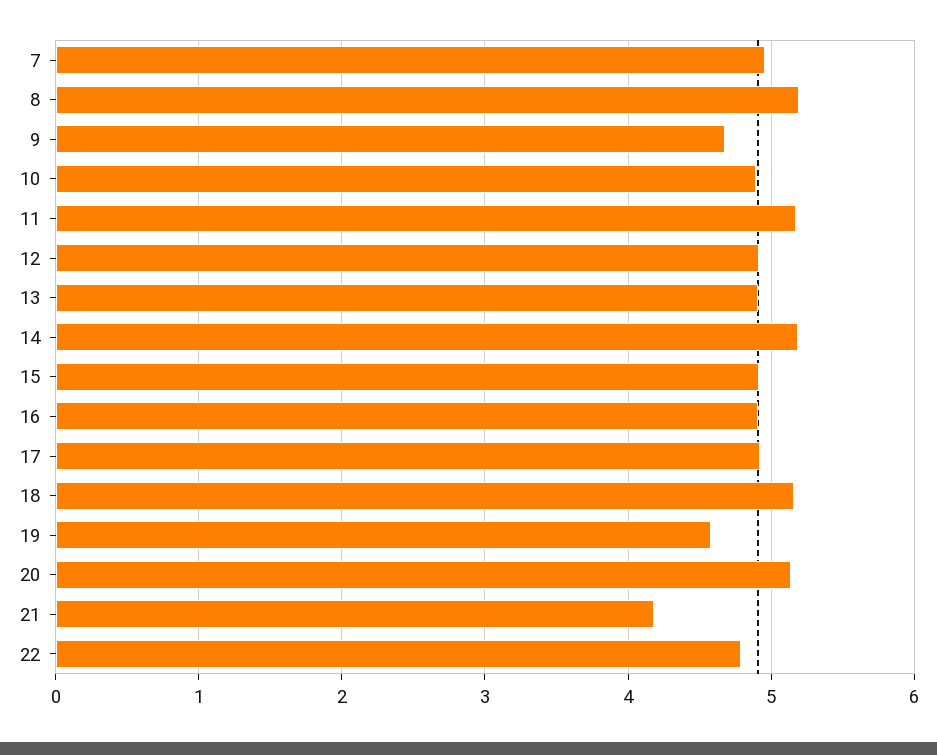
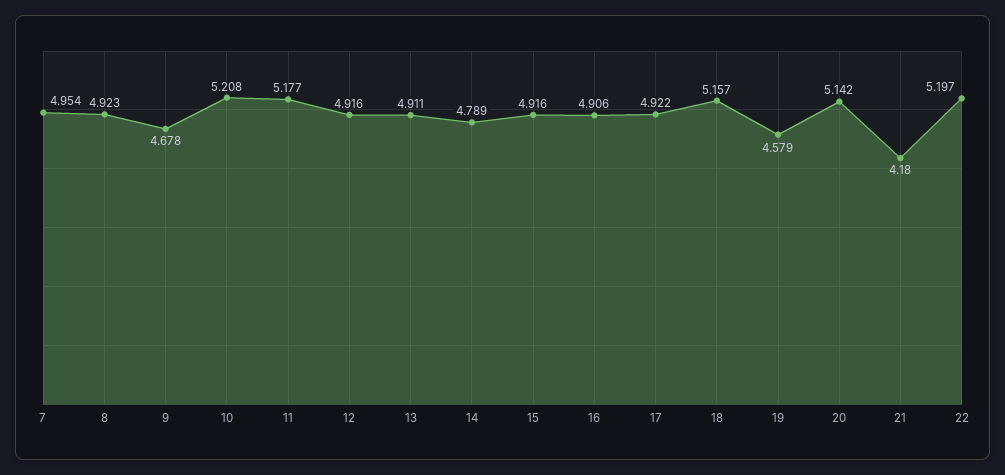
8: 5.2 -> 4.923
10: 4.9 -> 5.208
14: 5.2 -> 4.789
22: 4.8 -> 5.197

